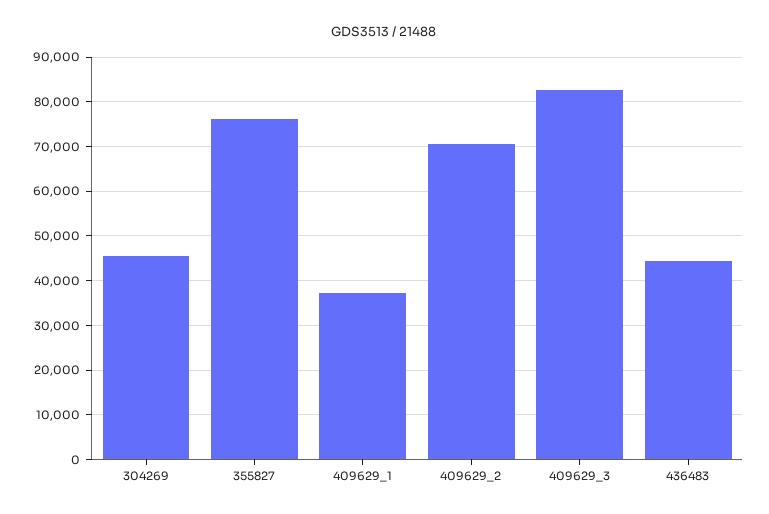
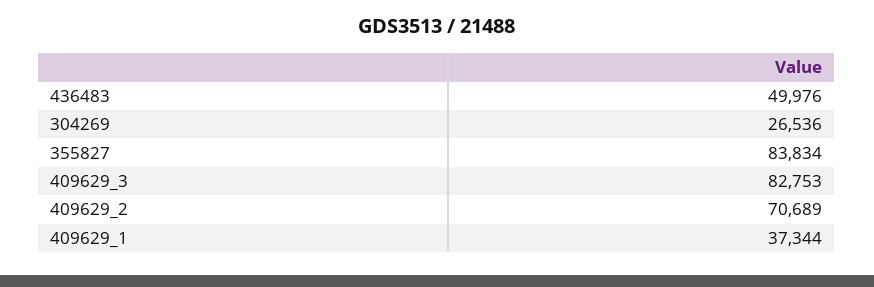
304269: 46000 -> 26536
355827: 76000 -> 83834
436483: 44000 -> 49976

